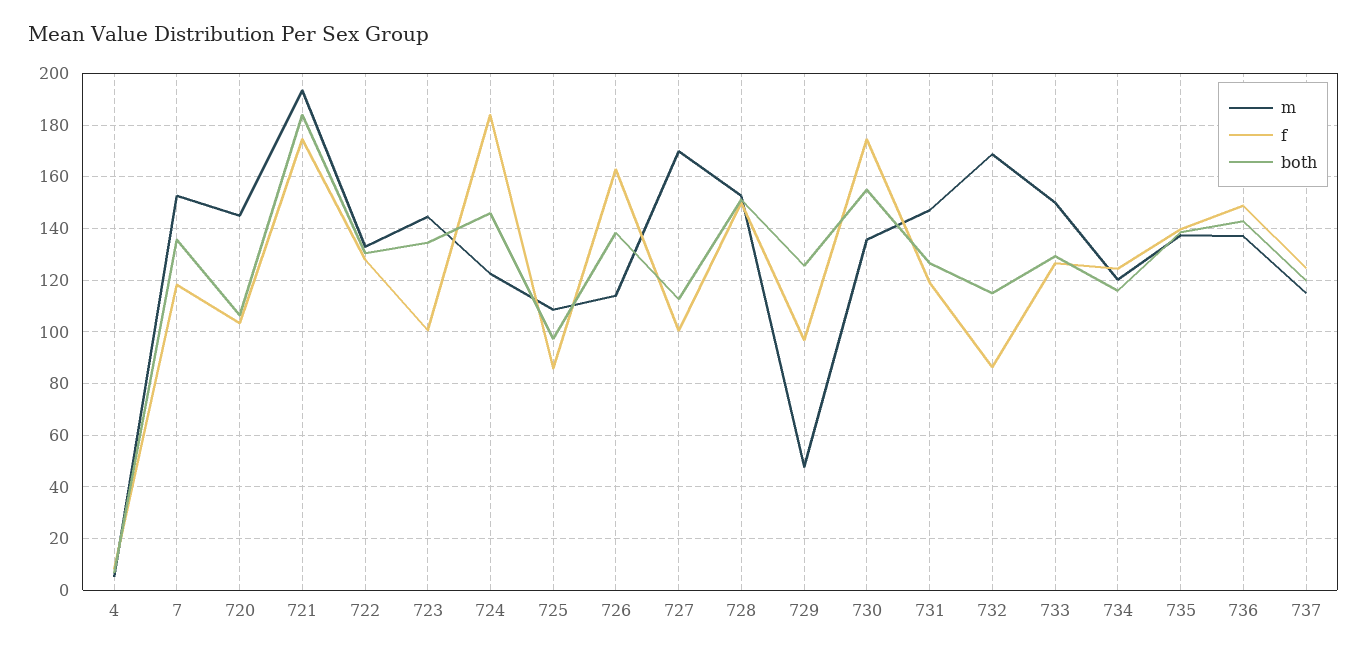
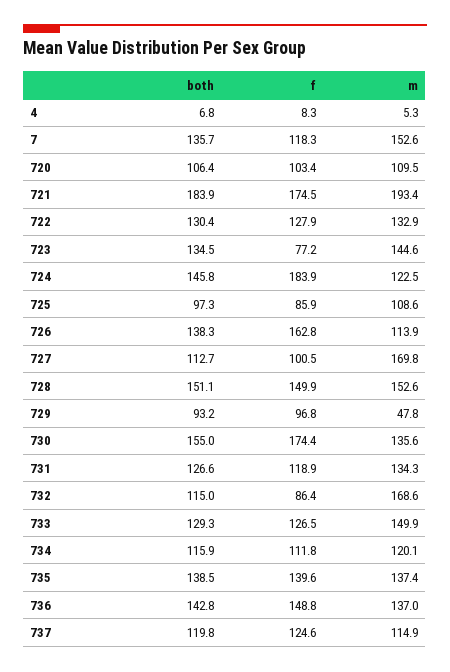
m, 720: 145 -> 109.5
f, 723: 100 -> 77.2
both, 729: 125 -> 93.2
m, 731: 147.5 -> 134.3
f, 734: 125 -> 111.8

